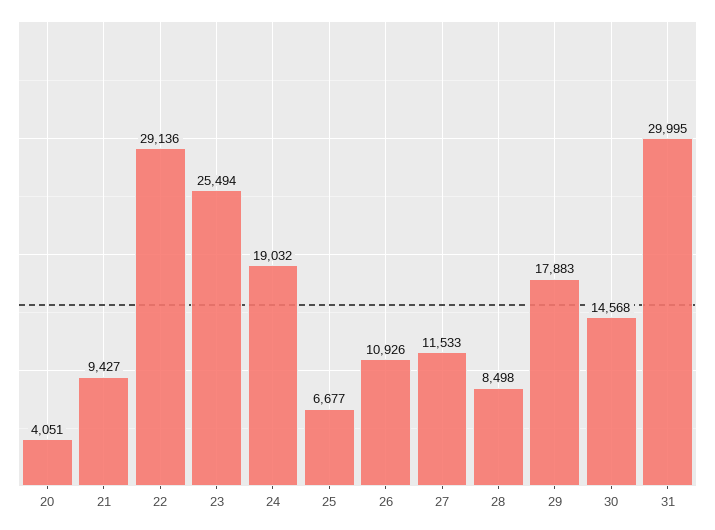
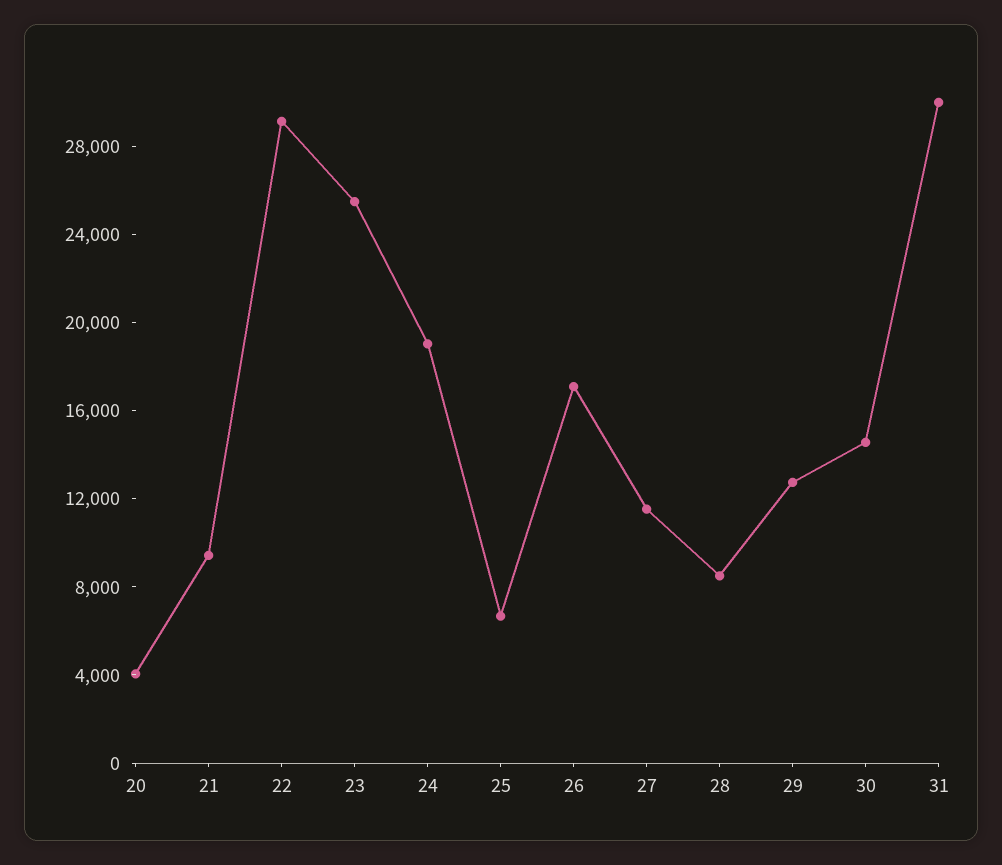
26: 10926 -> 17000
29: 17883 -> 13000

